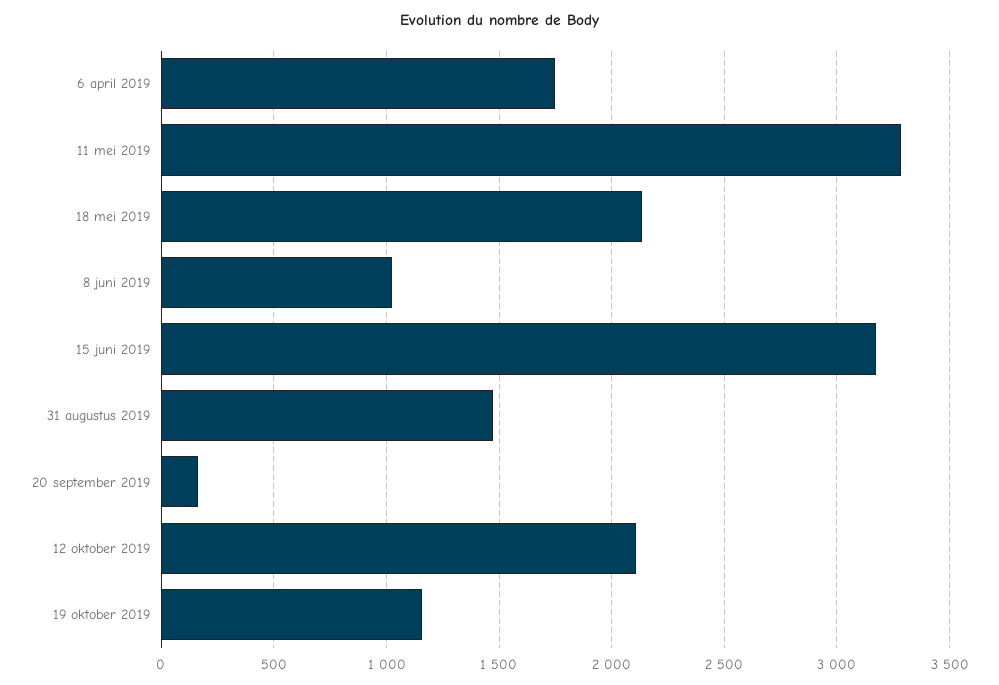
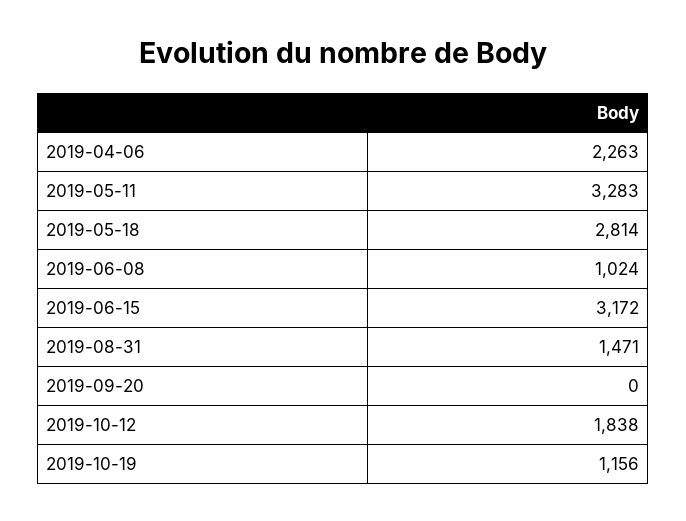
6 april 2019: 1750 -> 2263
18 mei 2019: 2150 -> 2814
20 september 2019: 150 -> 0
12 oktober 2019: 2100 -> 1838

